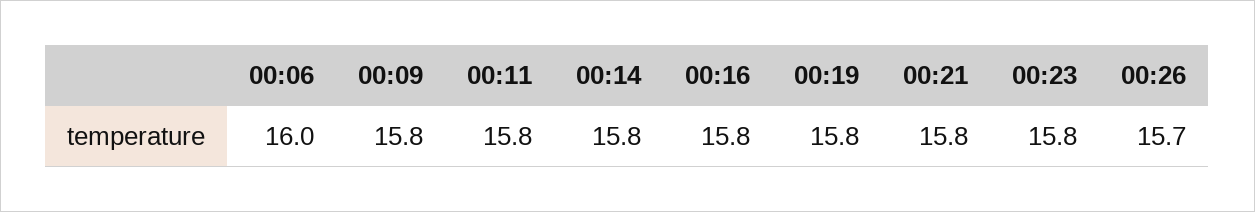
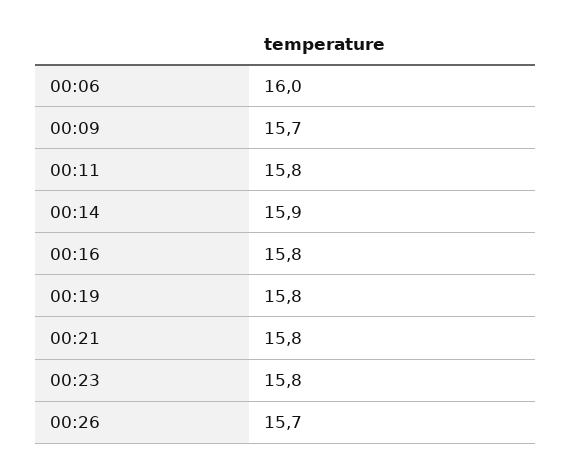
00:09: 15.8 -> 15.7
00:14: 15.8 -> 15.9

